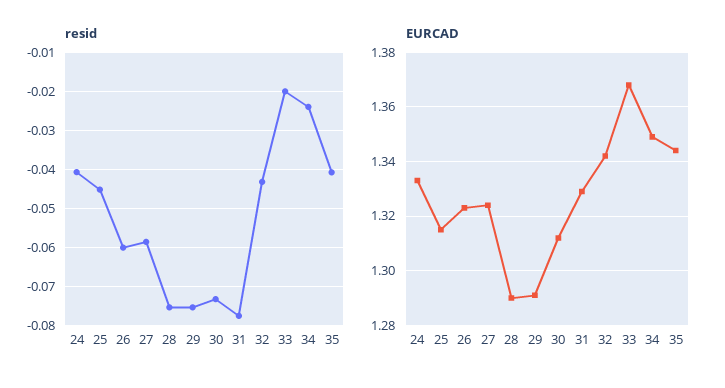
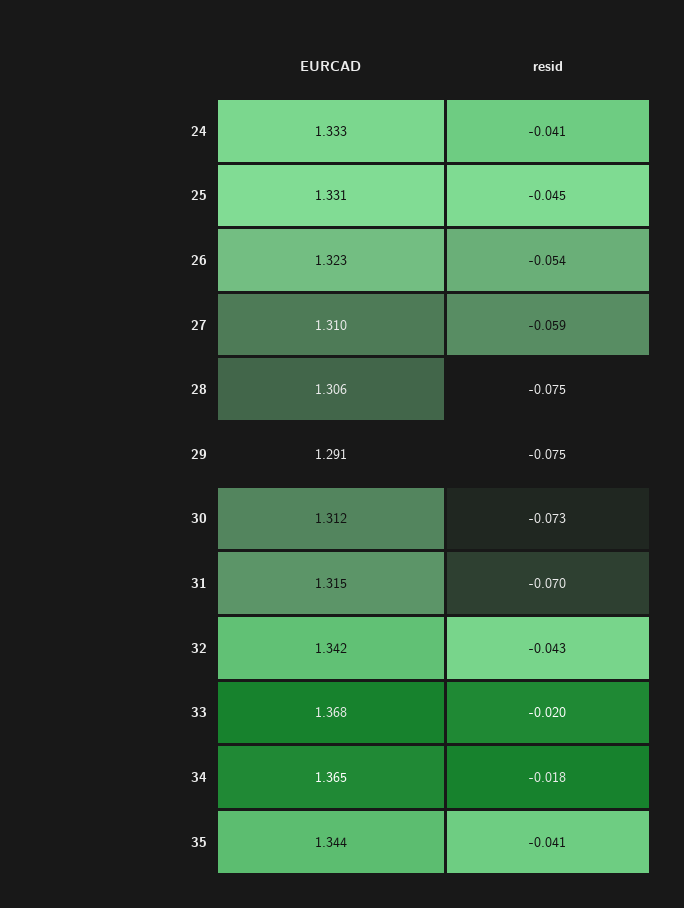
resid, 26: -0.06 -> -0.054
resid, 31: -0.078 -> -0.07
resid, 34: -0.024 -> -0.018
EURCAD, 25: 1.315 -> 1.331
EURCAD, 27: 1.325 -> 1.31
EURCAD, 28: 1.29 -> 1.306
EURCAD, 31: 1.33 -> 1.315
EURCAD, 34: 1.35 -> 1.365

